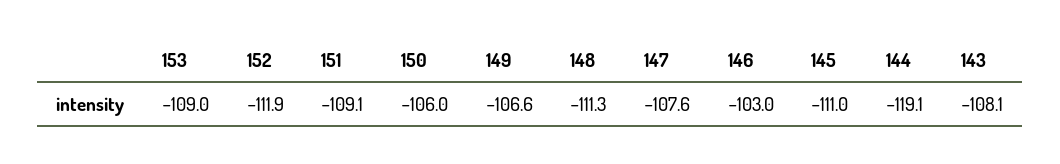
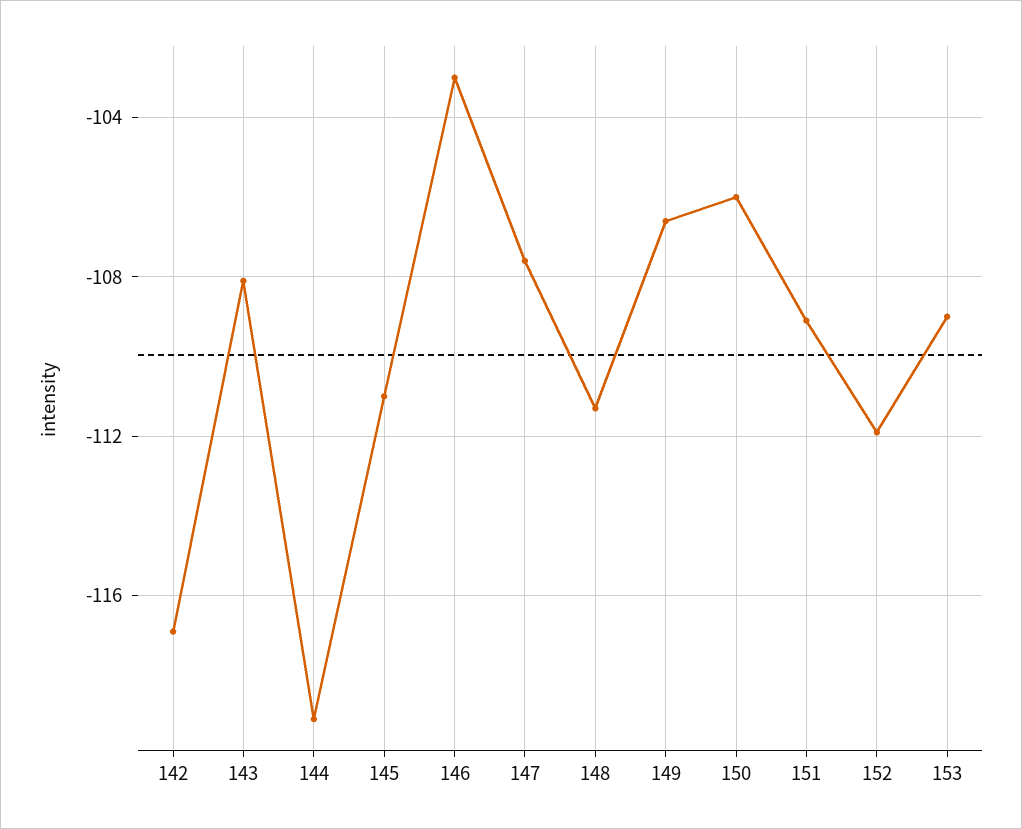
142: none -> -117

